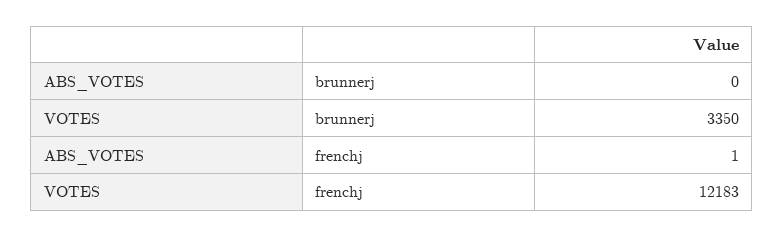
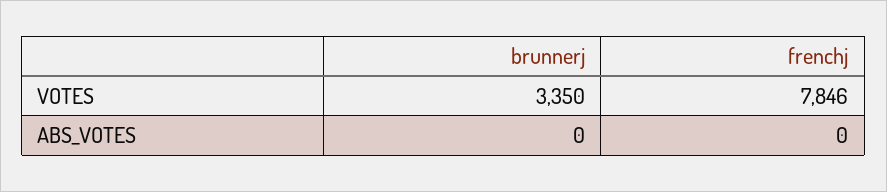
ABS_VOTES, frenchj: 1 -> 0
VOTES, frenchj: 12183 -> 7846

